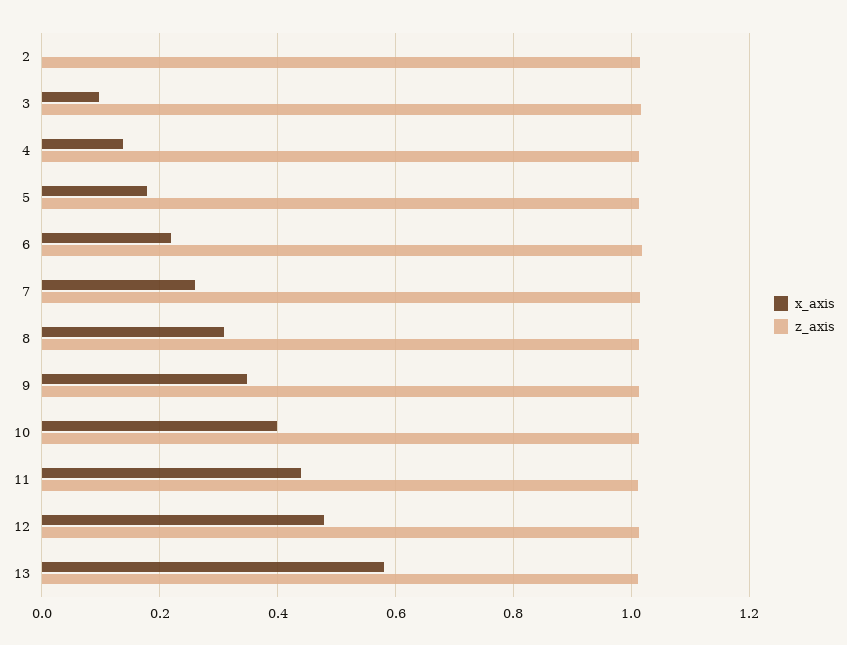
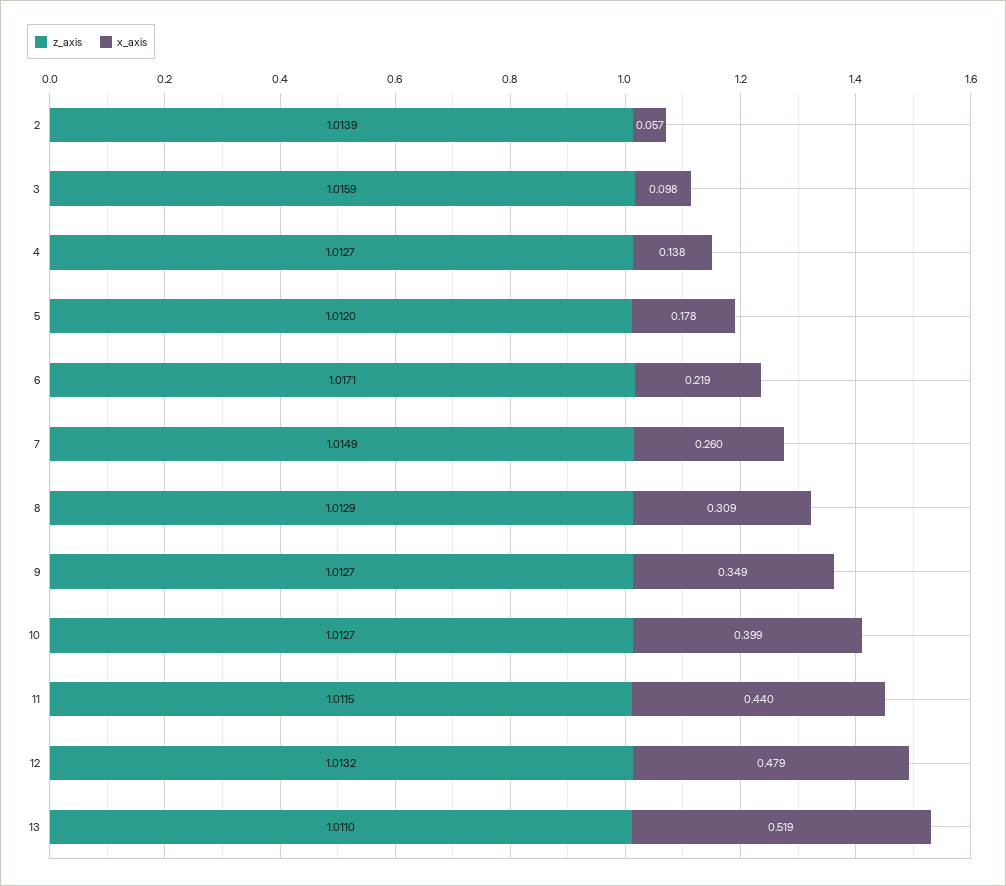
x_axis, 2: 0 -> 0.057
x_axis, 13: 0.58 -> 0.519

